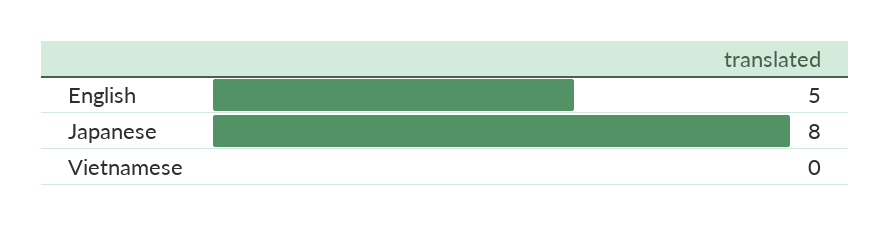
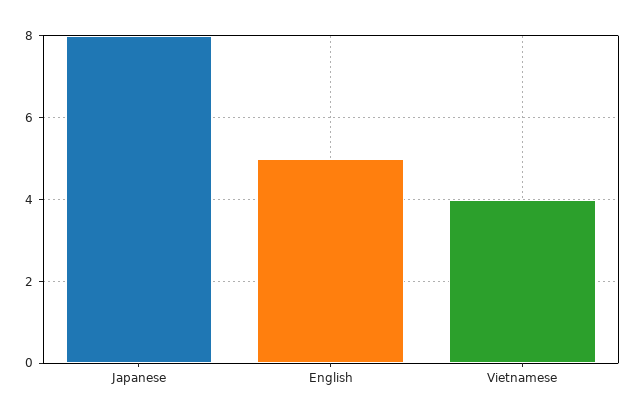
Vietnamese: 0 -> 4

